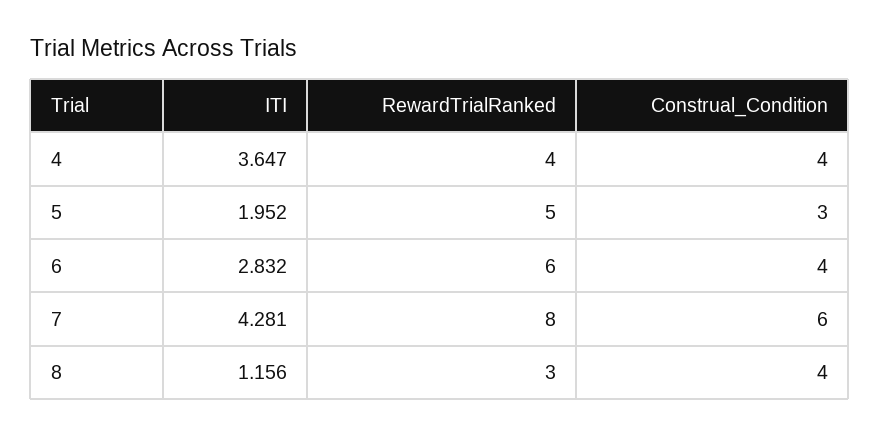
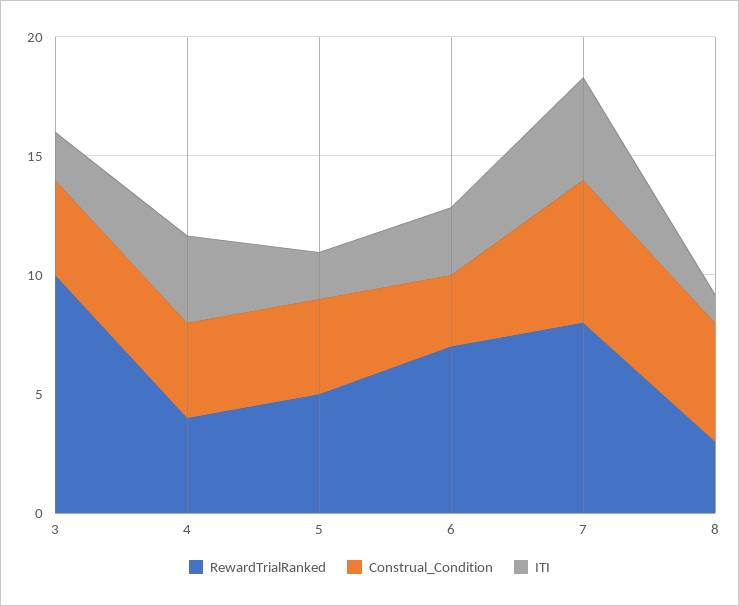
Construal_Condition, 5: 3 -> 4
RewardTrialRanked, 6: 6 -> 7
Construal_Condition, 6: 4 -> 3
Construal_Condition, 8: 4 -> 5
RewardTrialRanked, 3: none -> 10
Construal_Condition, 3: none -> 4
ITI, 3: none -> 2

